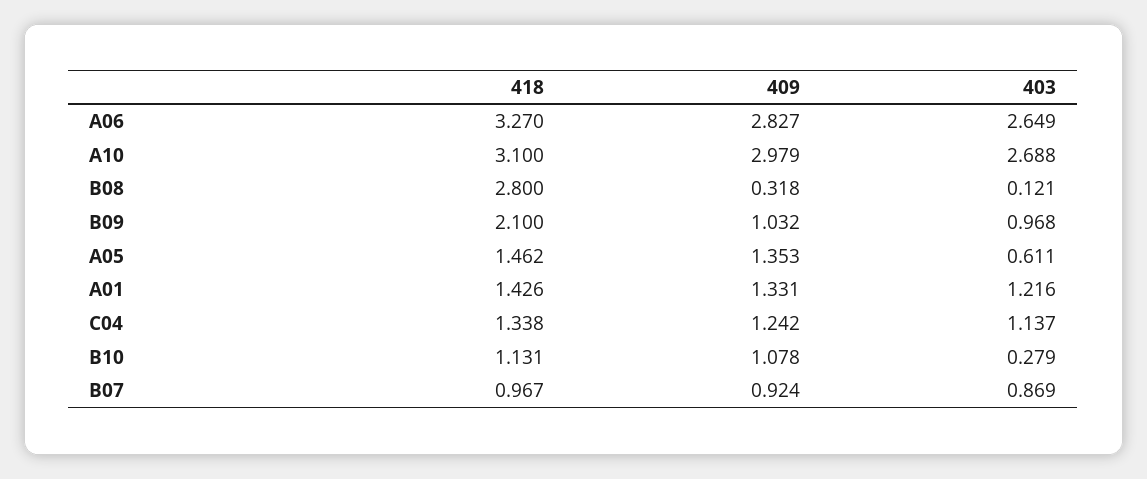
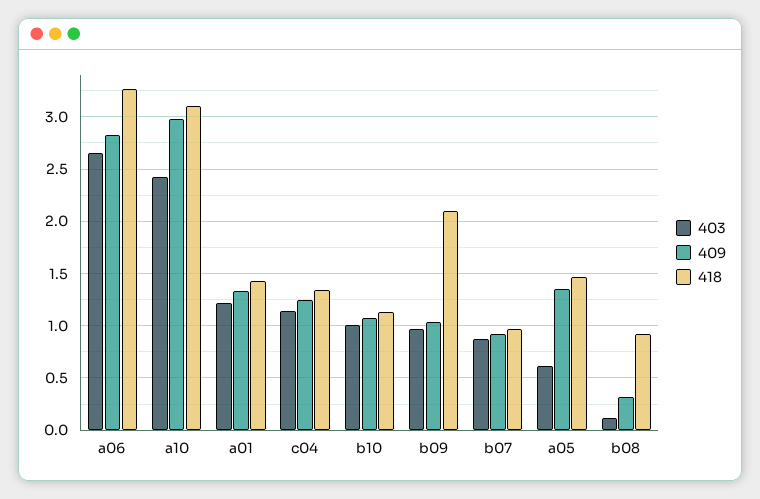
403, A10: 2.688 -> 2.4
418, B08: 2.8 -> 0.9
403, B10: 0.279 -> 1

